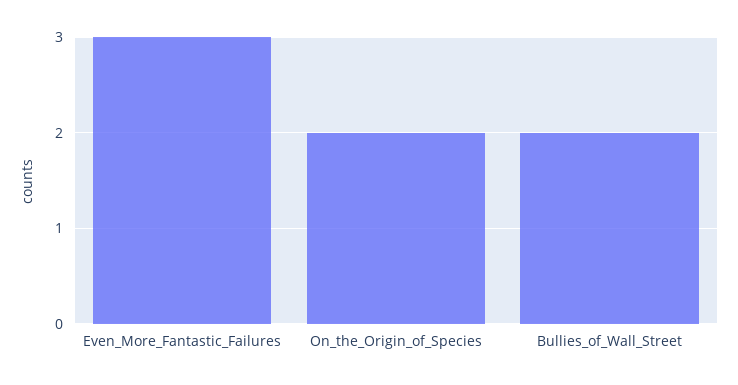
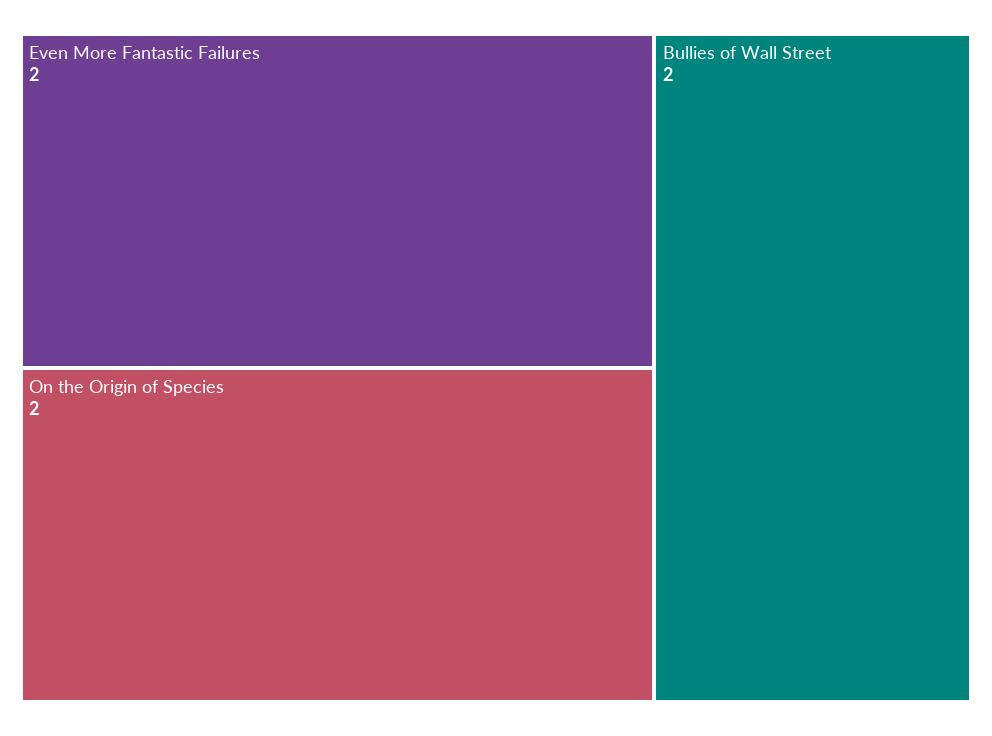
Even_More_Fantastic_Failures: 3 -> 2

